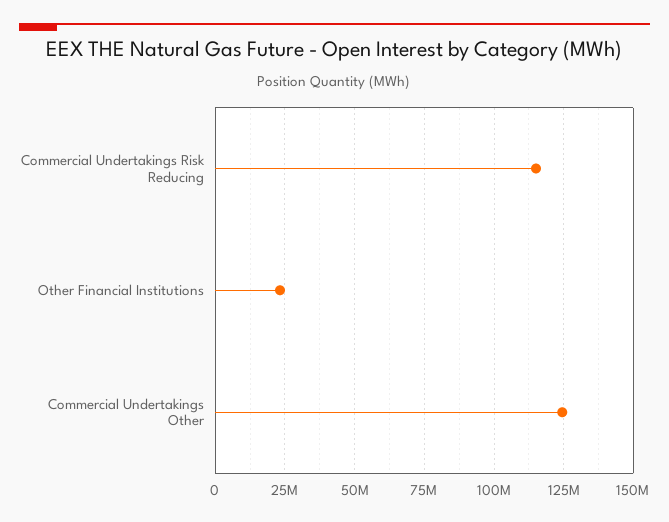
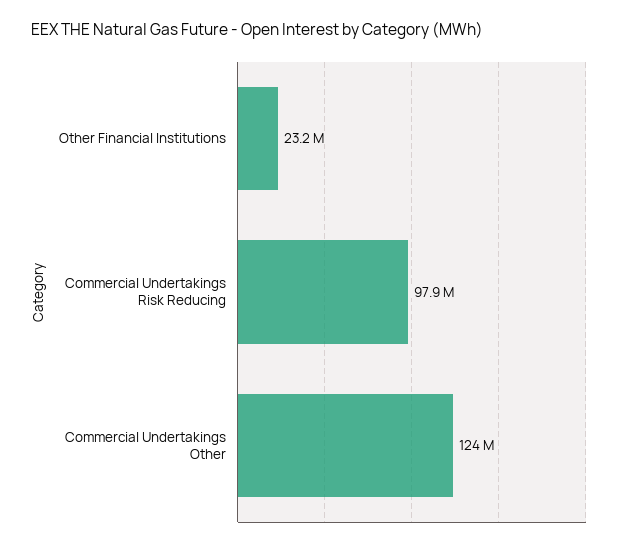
Commercial Undertakings Risk Reducing: 115000000 -> 97900000

